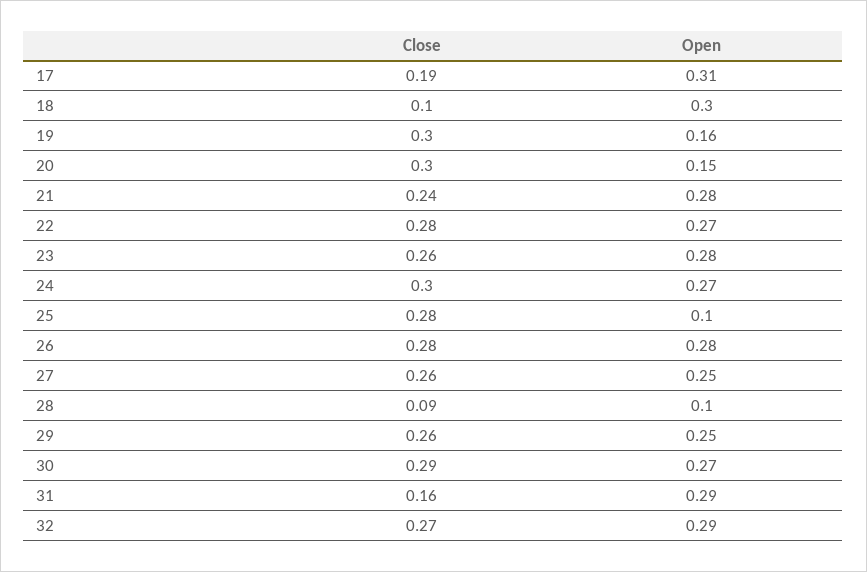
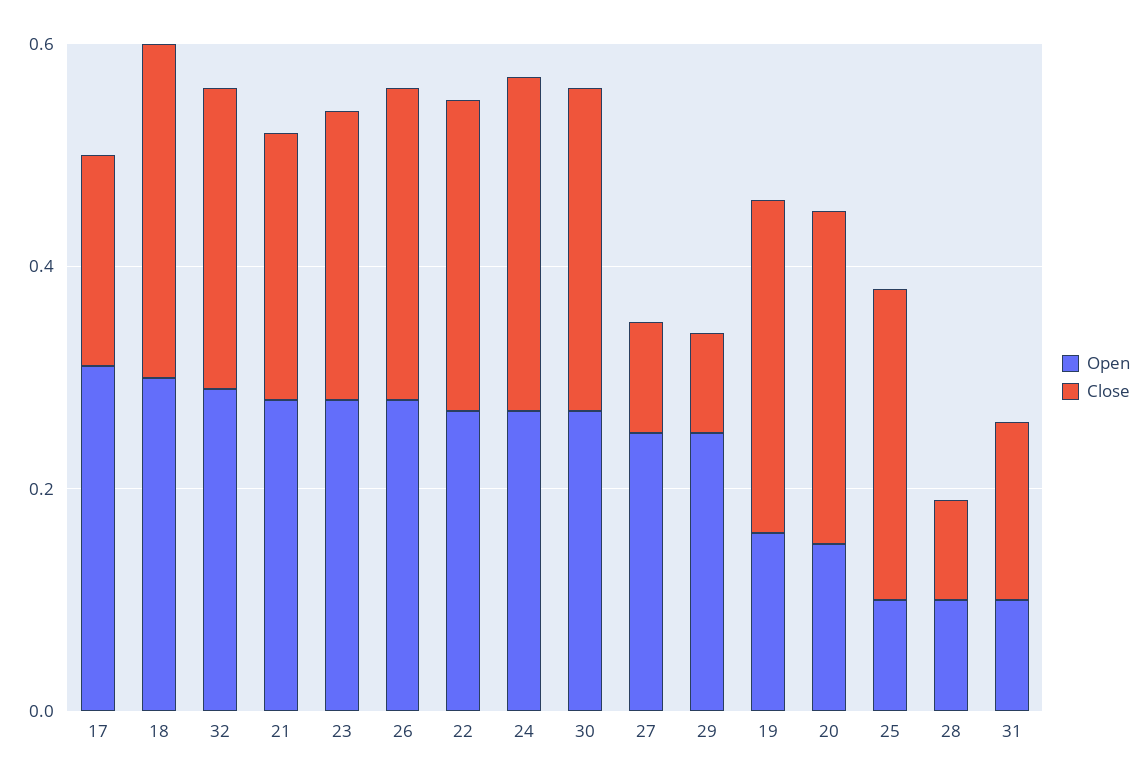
Close, 18: 0.1 -> 0.3
Close, 27: 0.26 -> 0.1
Close, 29: 0.26 -> 0.1
Open, 31: 0.29 -> 0.1

